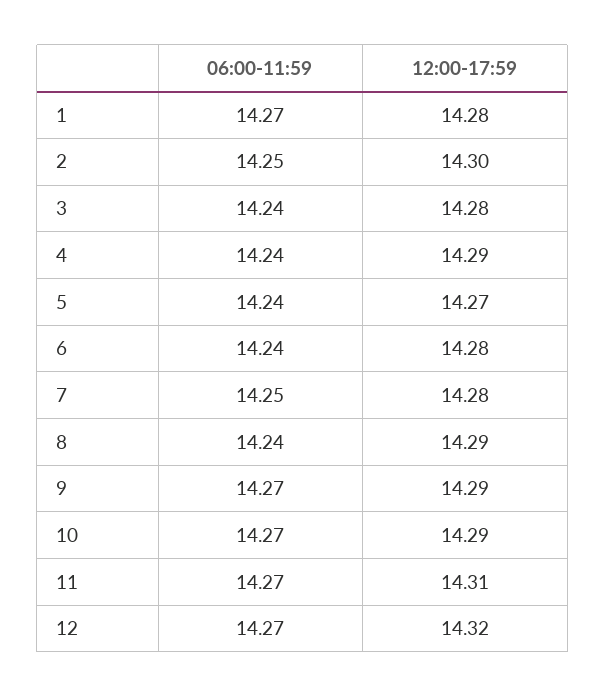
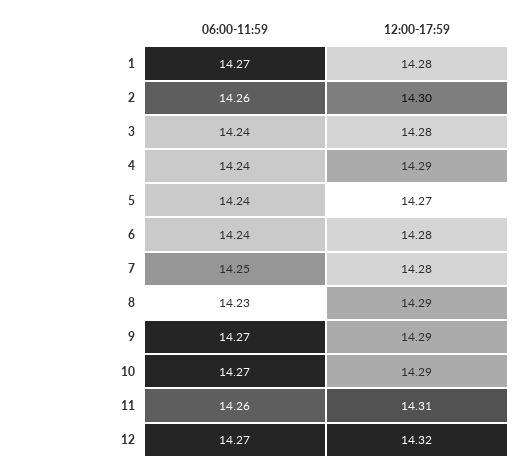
06:00-11:59, 2: 14.25 -> 14.26
06:00-11:59, 8: 14.24 -> 14.23
06:00-11:59, 11: 14.27 -> 14.26

